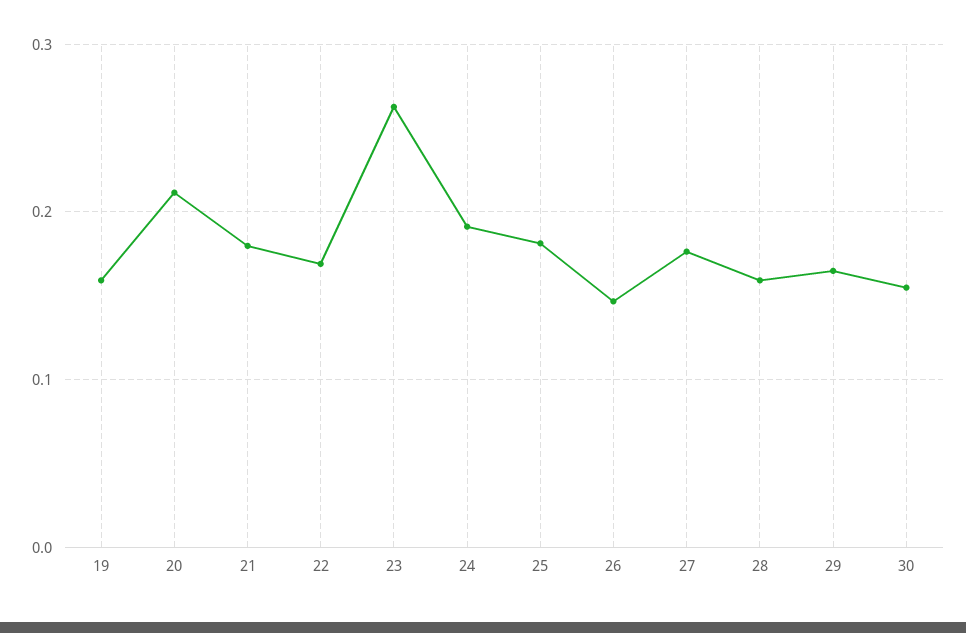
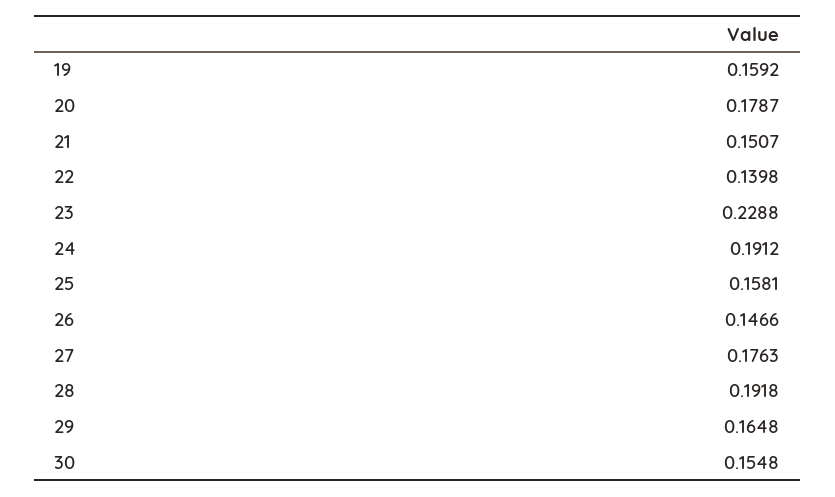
20: 0.21 -> 0.1787
21: 0.18 -> 0.1507
22: 0.17 -> 0.1398
23: 0.26 -> 0.2288
25: 0.18 -> 0.1581
28: 0.16 -> 0.1918

